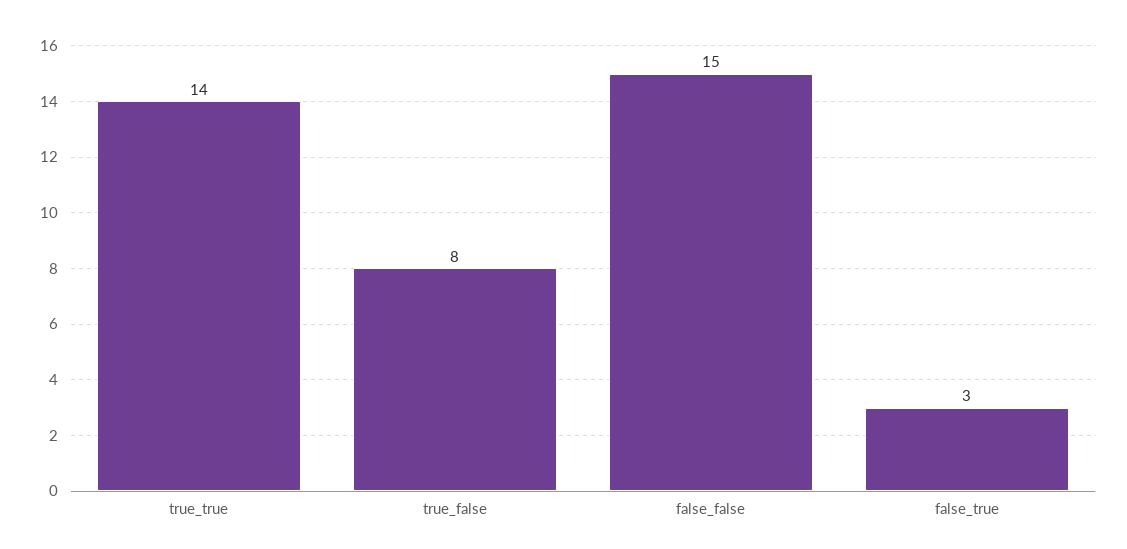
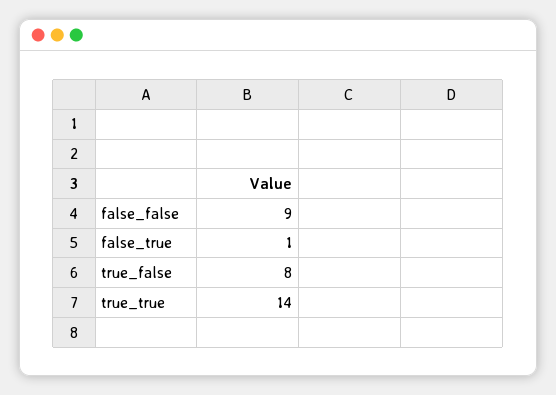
false_false: 15 -> 9
false_true: 3 -> 1

